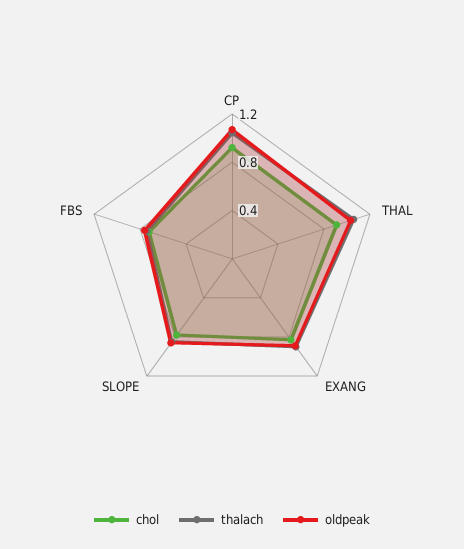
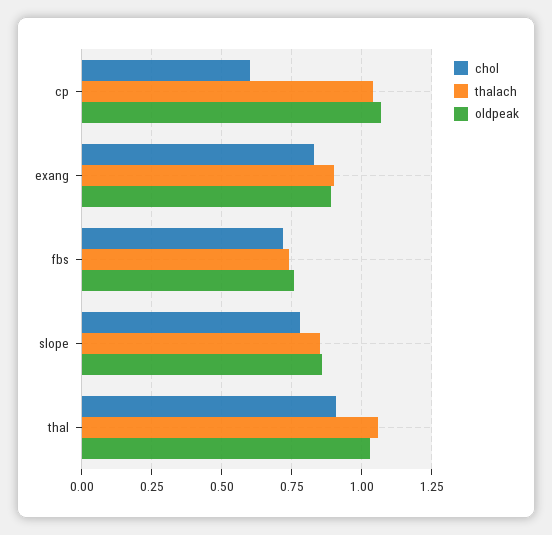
chol, CP: 0.9 -> 0.6

